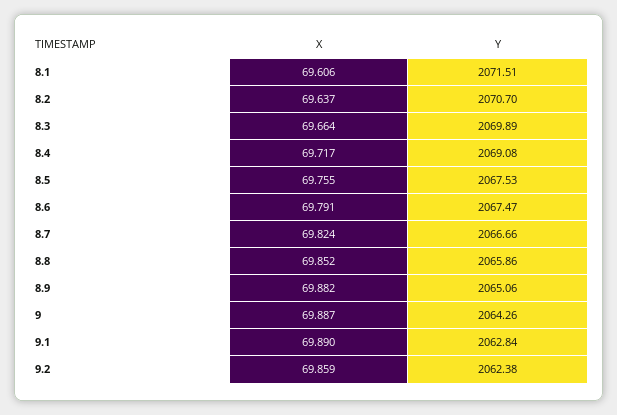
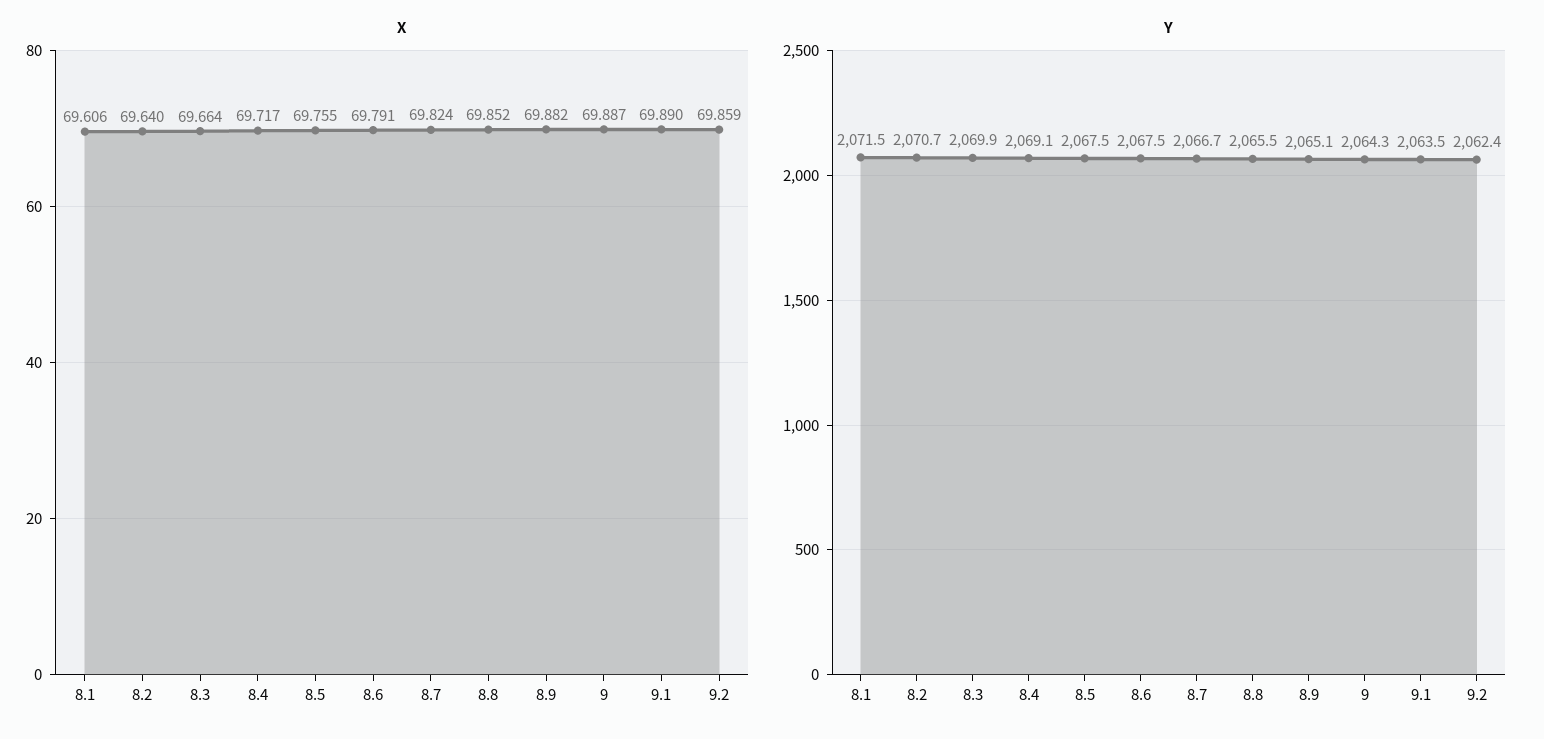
X, 8.2: 69.637 -> 69.64
Y, 8.8: 2065.86 -> 2065.5
Y, 9.1: 2062.84 -> 2063.5

